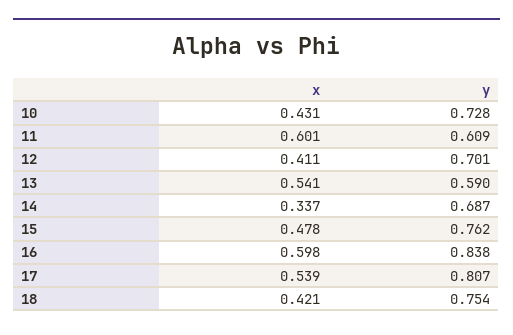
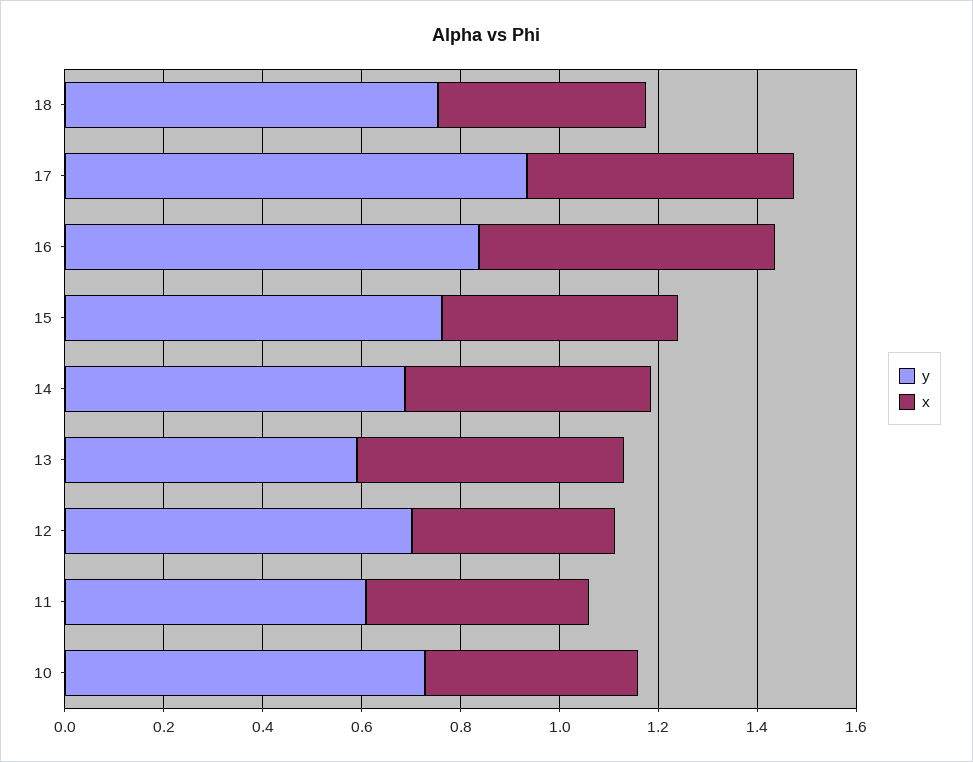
x, 11: 0.601 -> 0.45
x, 14: 0.337 -> 0.5
y, 17: 0.807 -> 0.95

